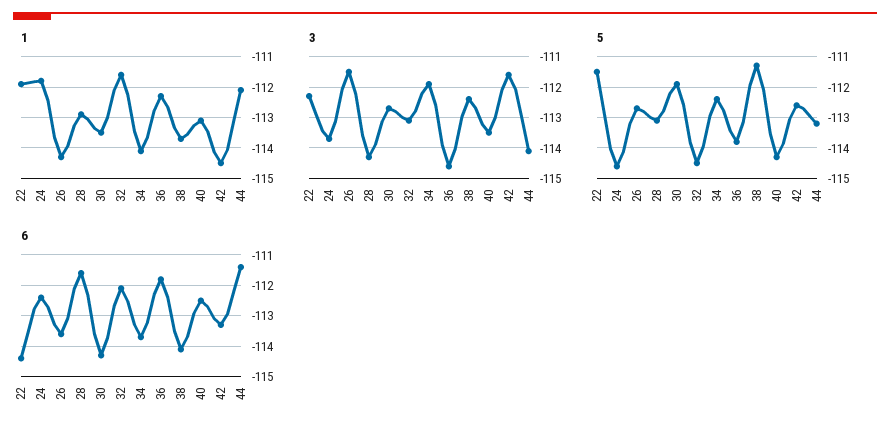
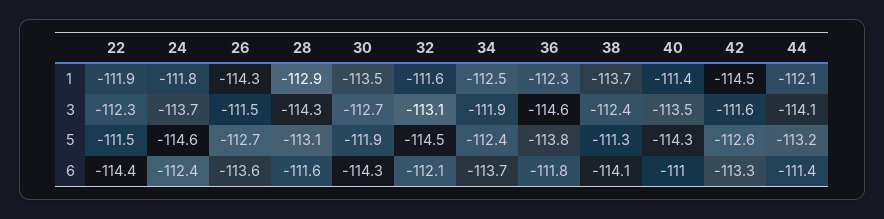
1, 34: -114 -> -112.5
1, 40: -113 -> -111.4
6, 40: -112.5 -> -111

